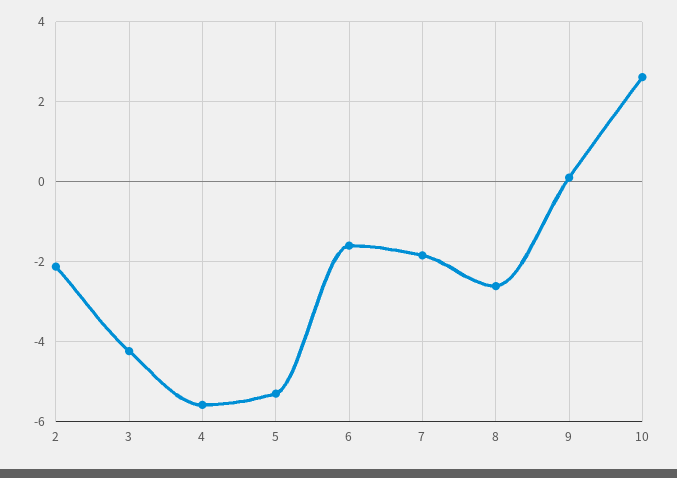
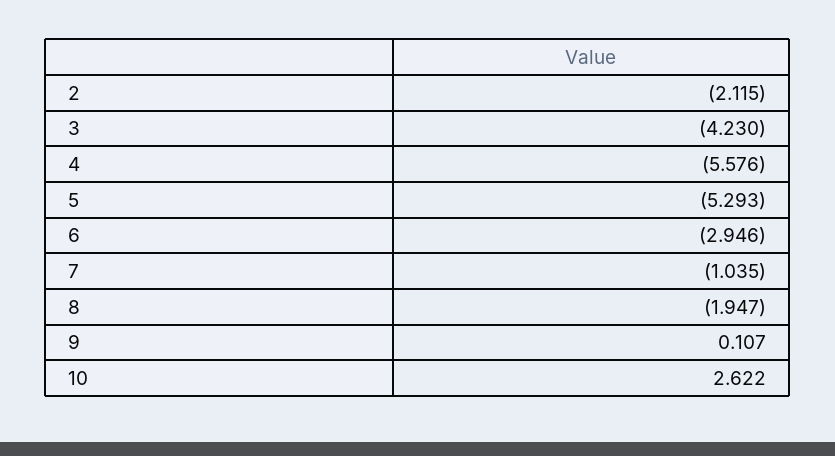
6: -1.6 -> -2.946
7: -1.8 -> -1.035
8: -2.6 -> -1.947

